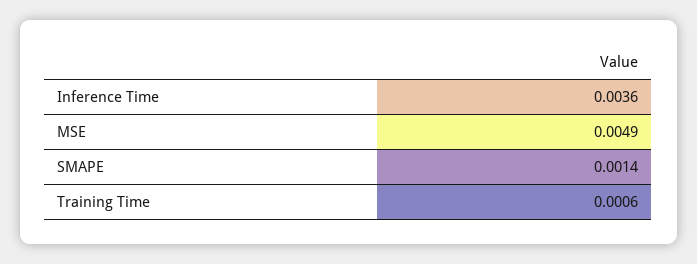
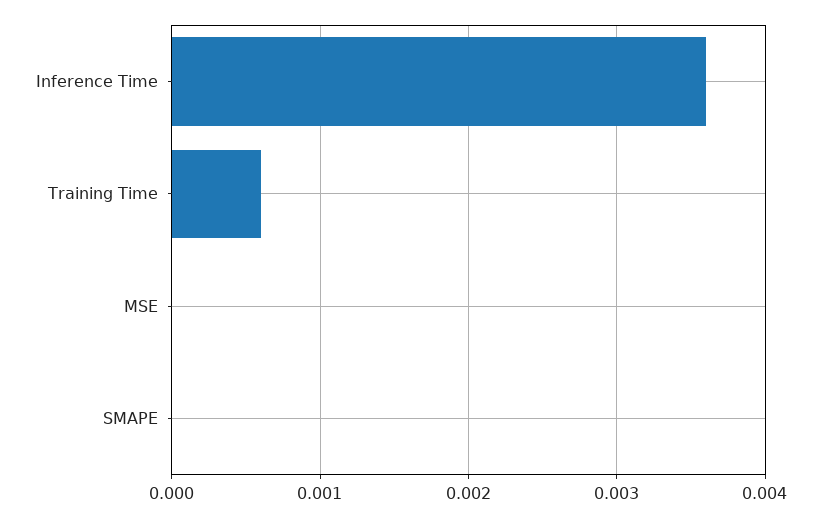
MSE: 0.0049 -> 0
SMAPE: 0.0014 -> 0

